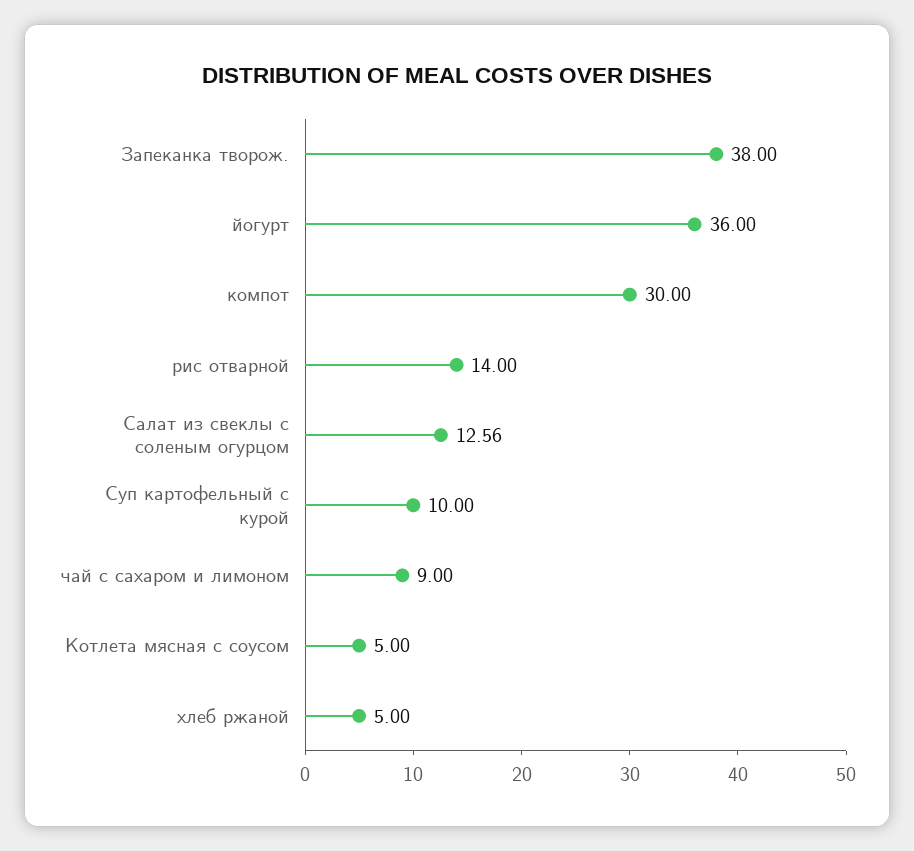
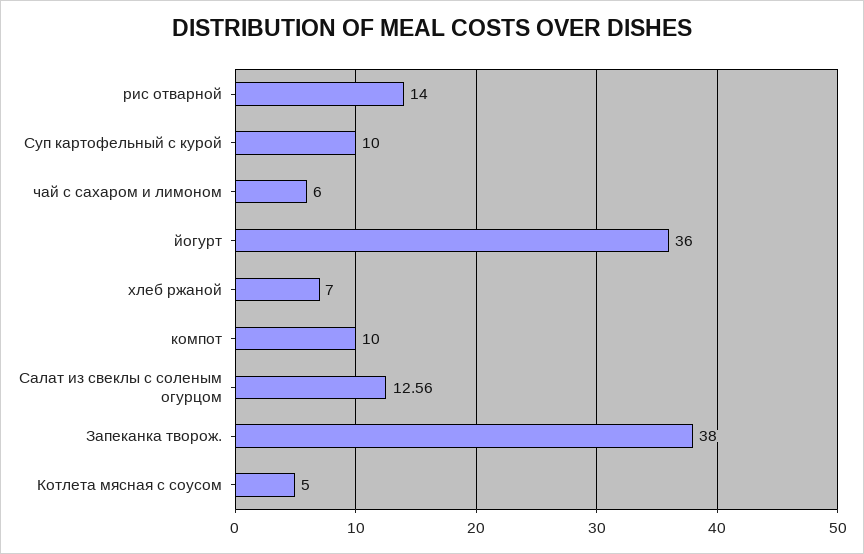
компот: 30 -> 10
чай с сахаром и лимоном: 9 -> 6
хлеб ржаной: 5 -> 7

